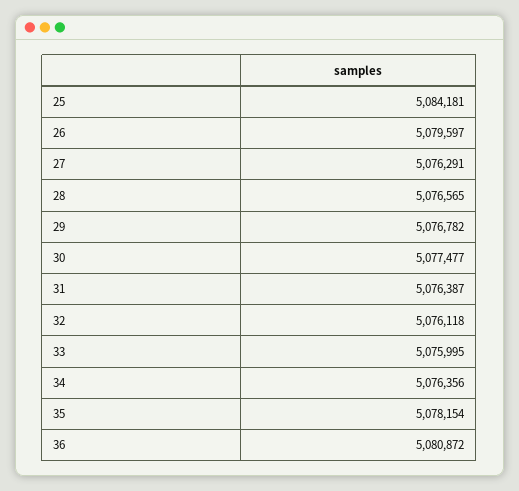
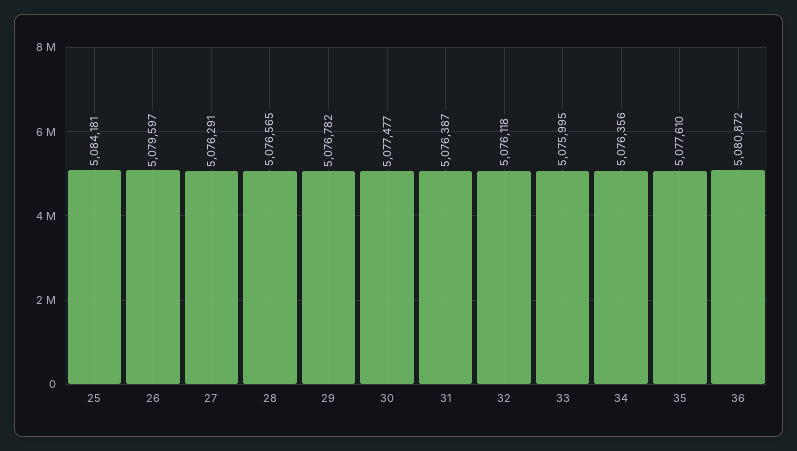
35: 5078154 -> 5077610

